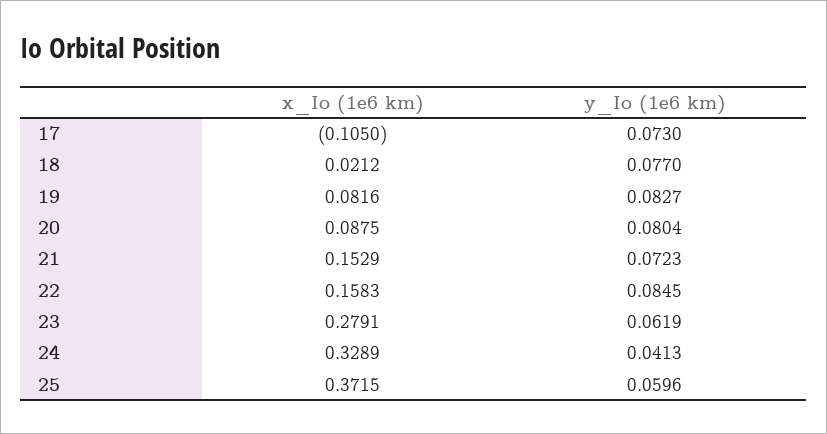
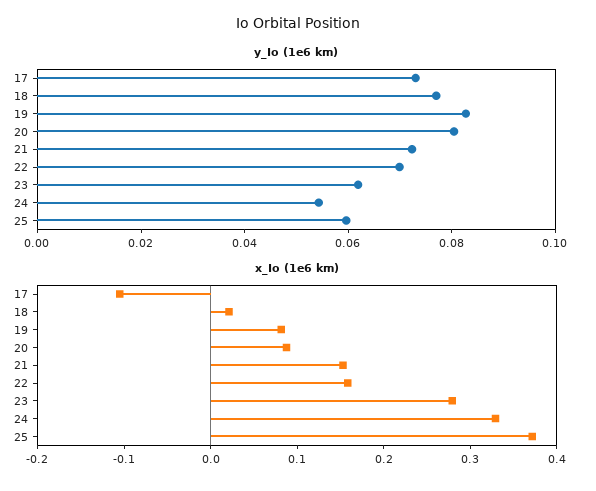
y_Io (1e6 km), 22: 0.0845 -> 0.07
y_Io (1e6 km), 24: 0.0413 -> 0.055

